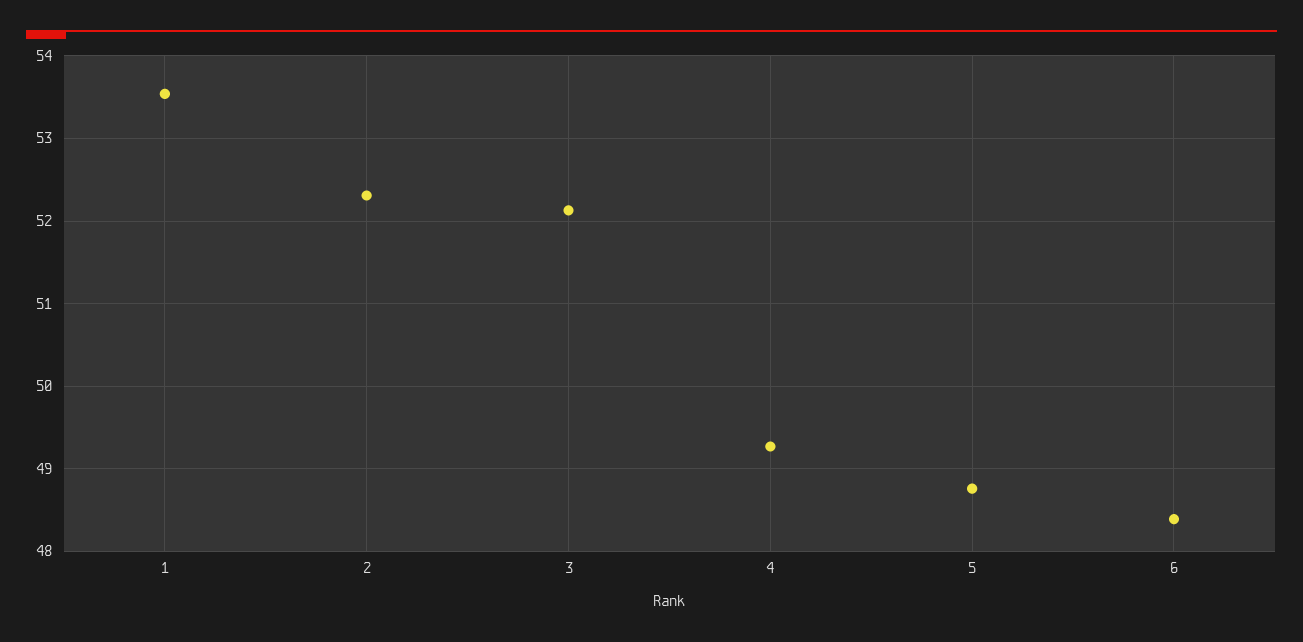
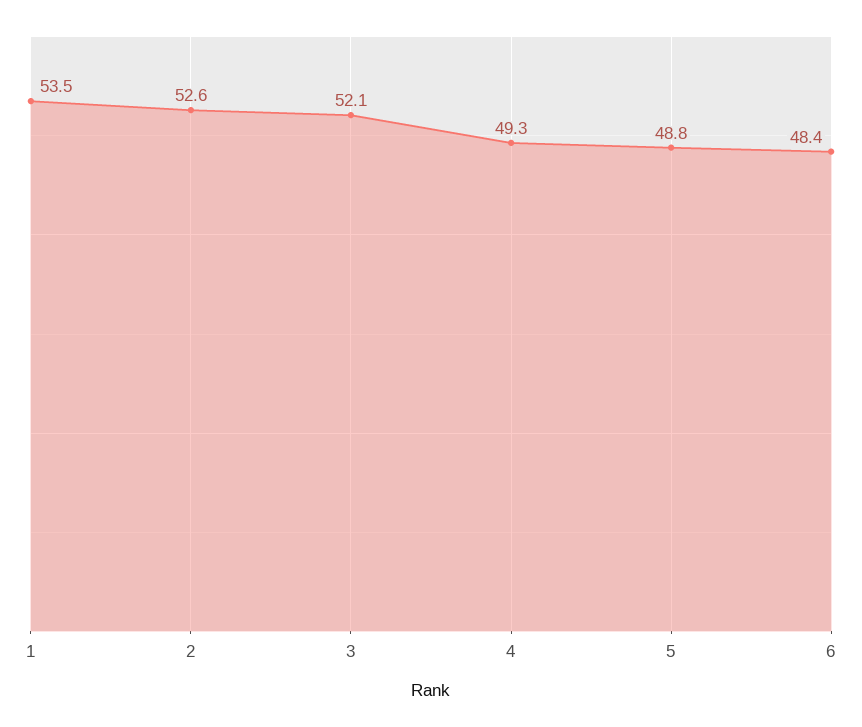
2: 52.3 -> 52.6

